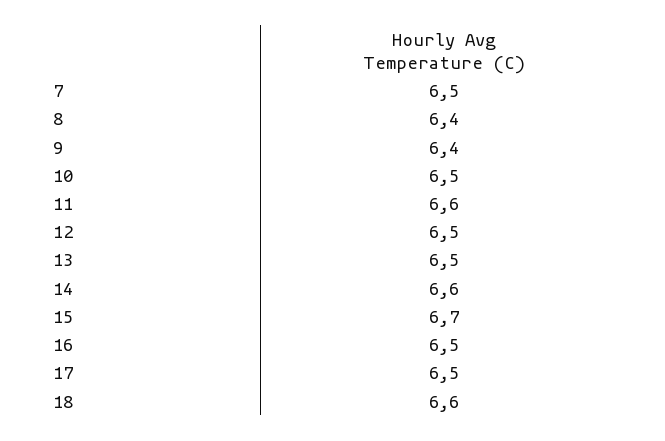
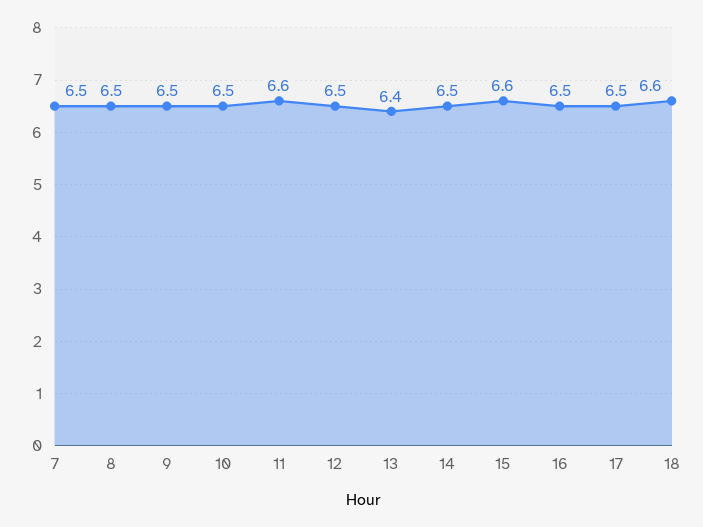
8: 6.4 -> 6.5
9: 6.4 -> 6.5
13: 6.5 -> 6.4
14: 6.6 -> 6.5
15: 6.7 -> 6.6

